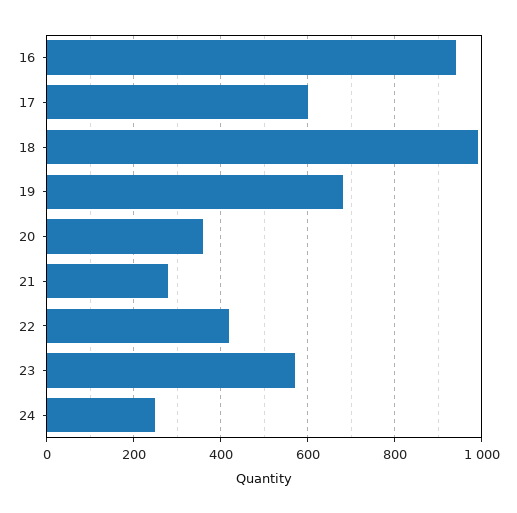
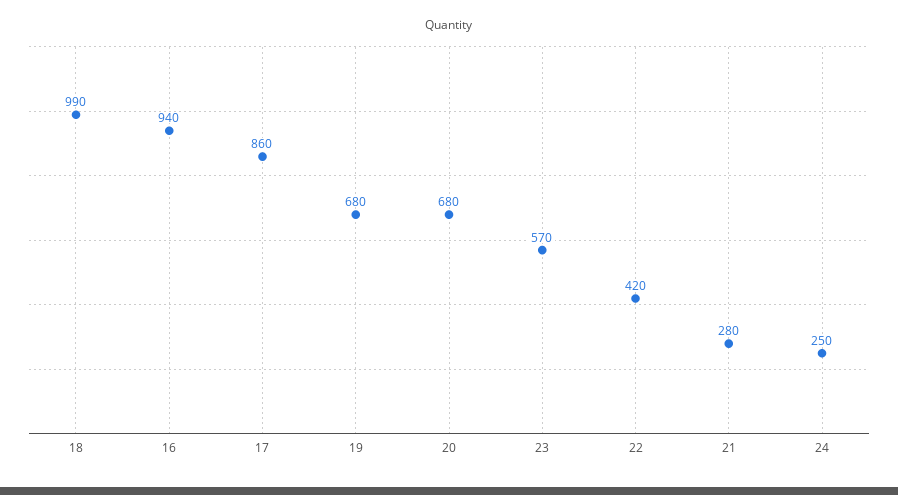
17: 600 -> 860
20: 360 -> 680

